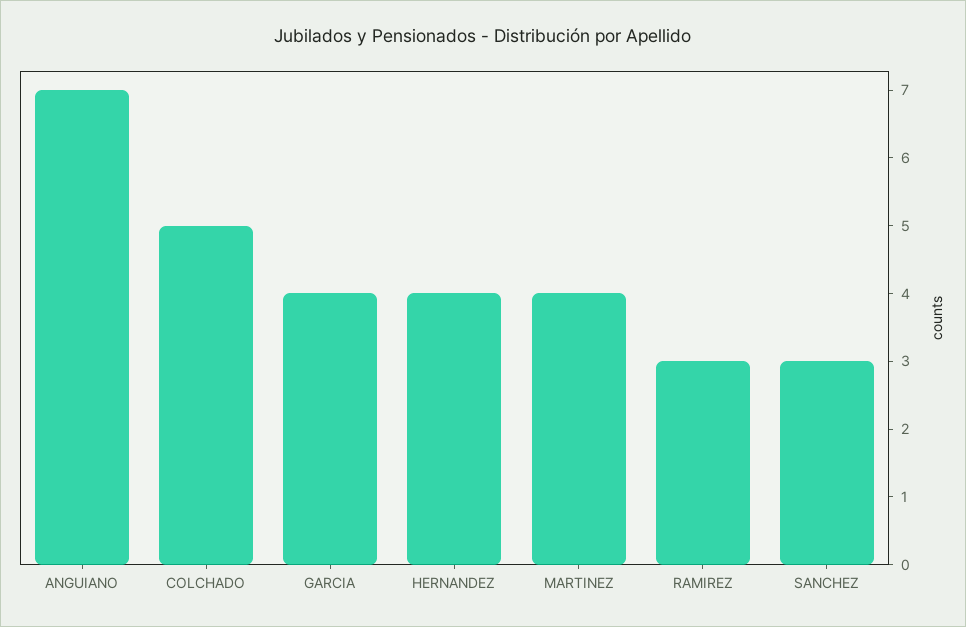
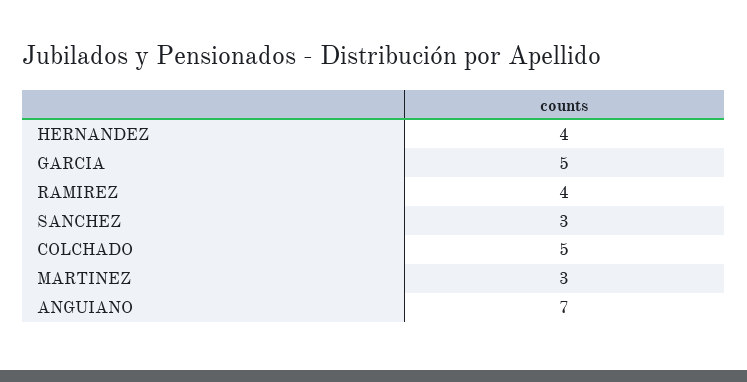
GARCIA: 4 -> 5
MARTINEZ: 4 -> 3
RAMIREZ: 3 -> 4

